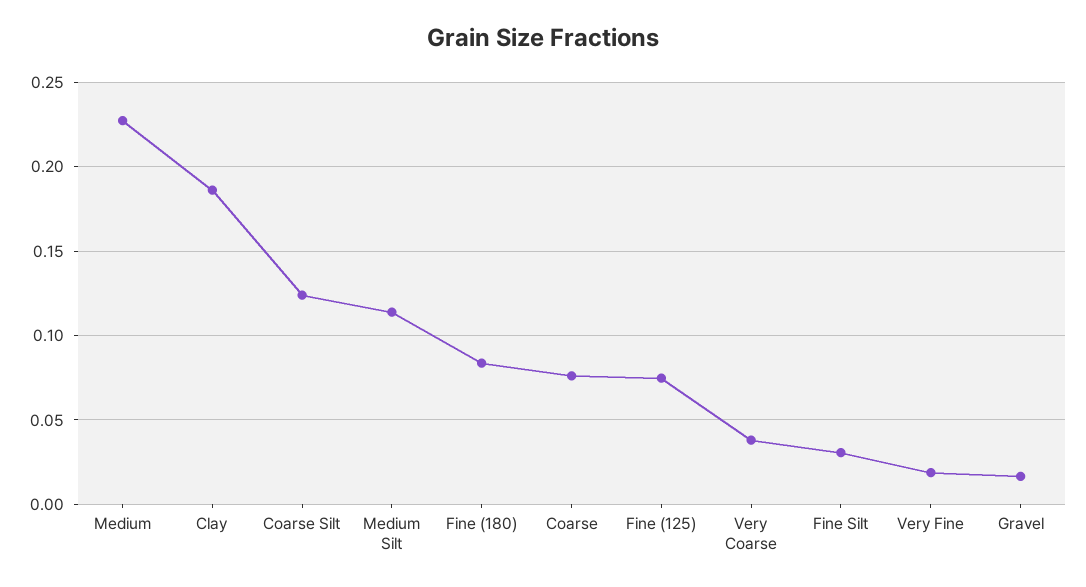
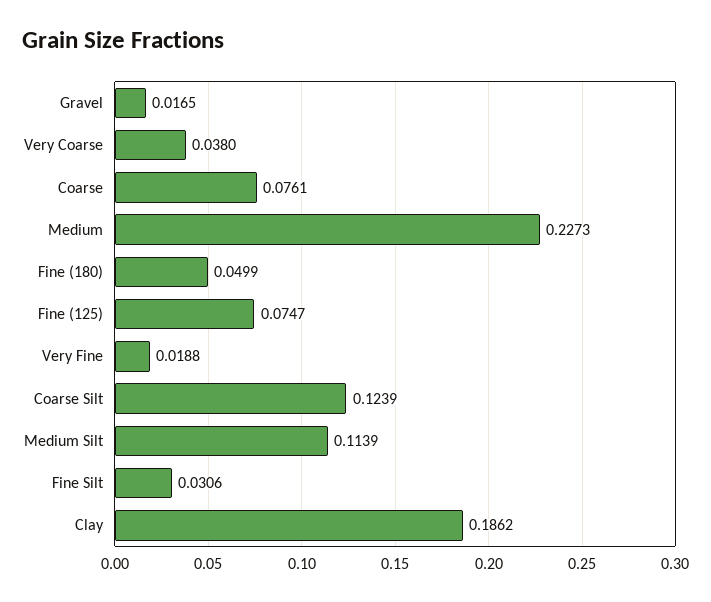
Fine (180): 0.085 -> 0.0499

